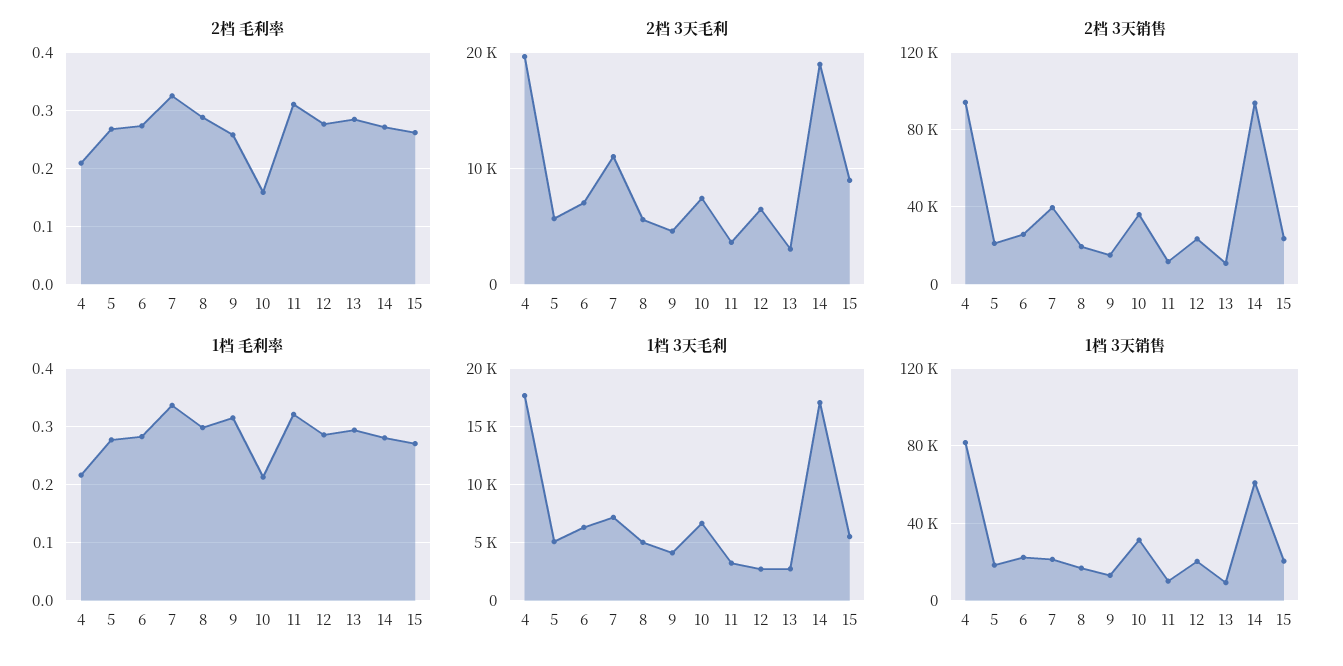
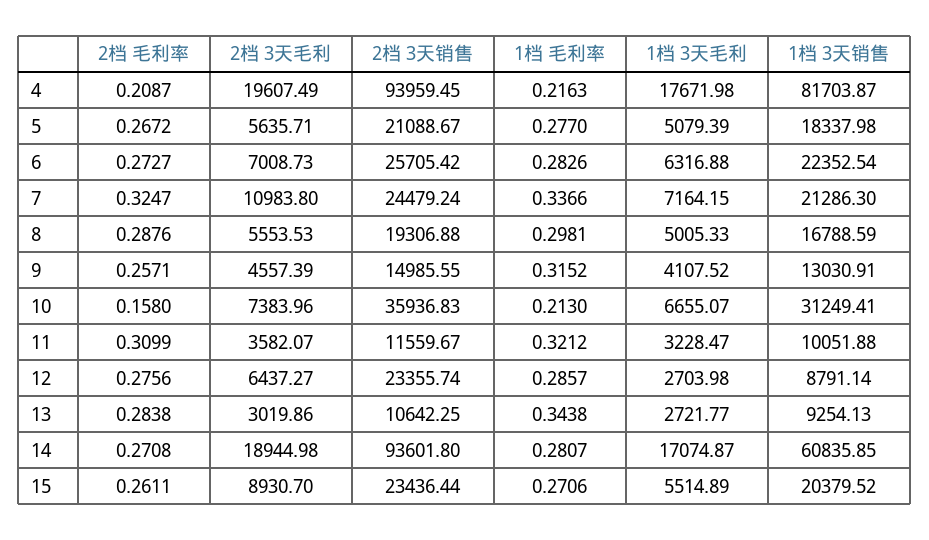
2档 3天销售, 7: 40000 -> 24479.24
1档 毛利率, 13: 0.3 -> 0.3438
1档 3天销售, 12: 20000 -> 8791.14

